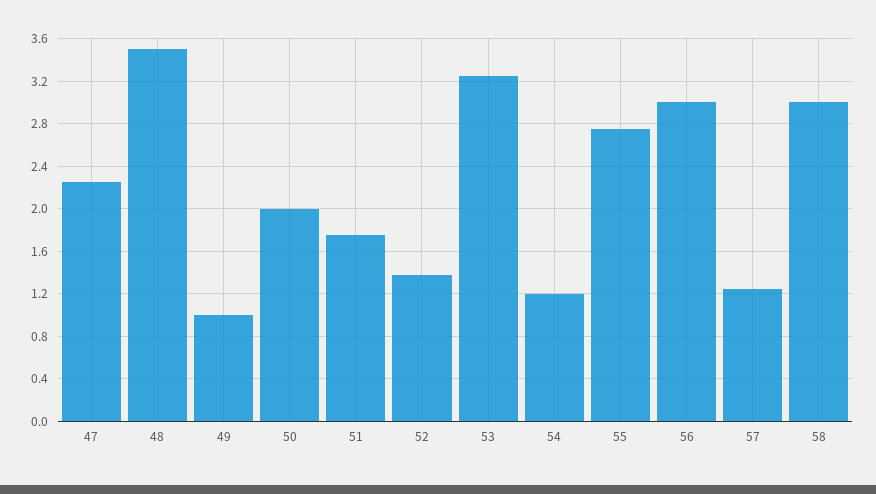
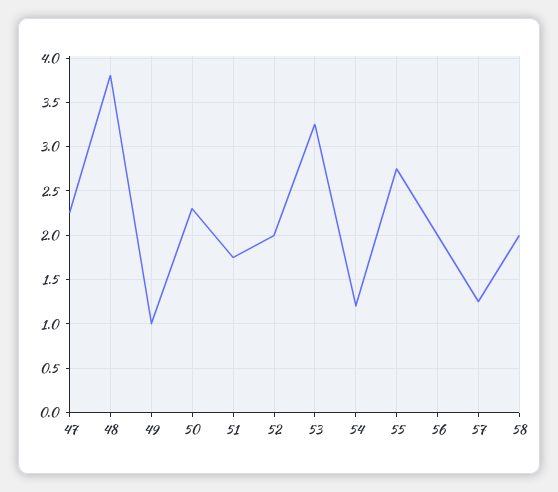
48: 3.5 -> 3.8
50: 2 -> 2.3
52: 1.4 -> 2
56: 3 -> 2
58: 3 -> 2

